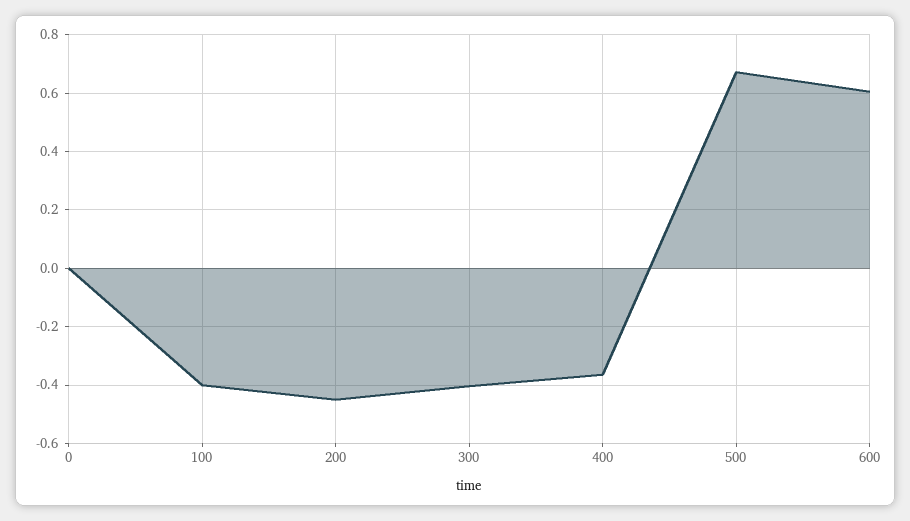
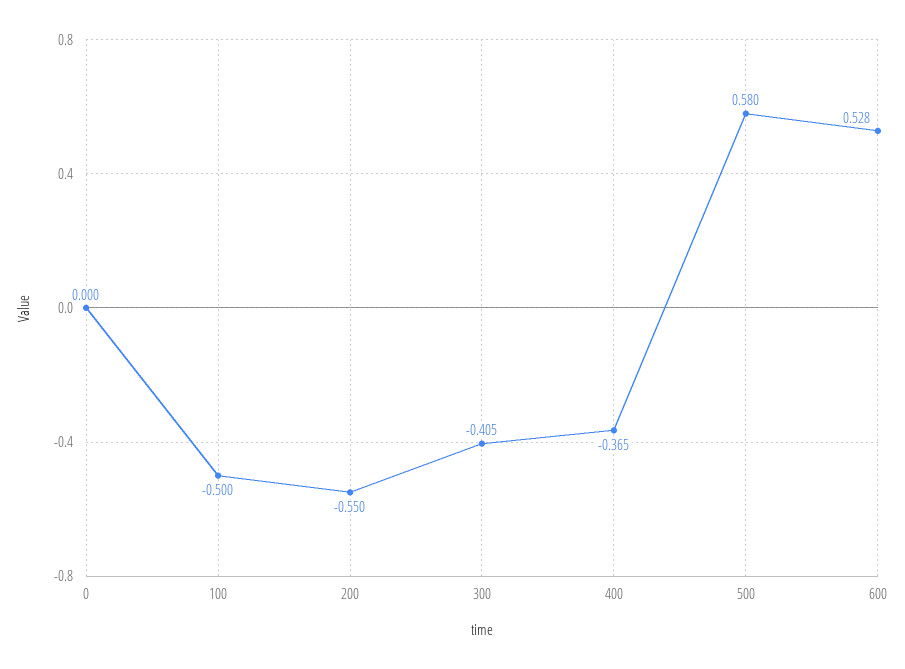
100: -0.4 -> -0.5
200: -0.45 -> -0.55
500: 0.675 -> 0.58
600: 0.6 -> 0.528

